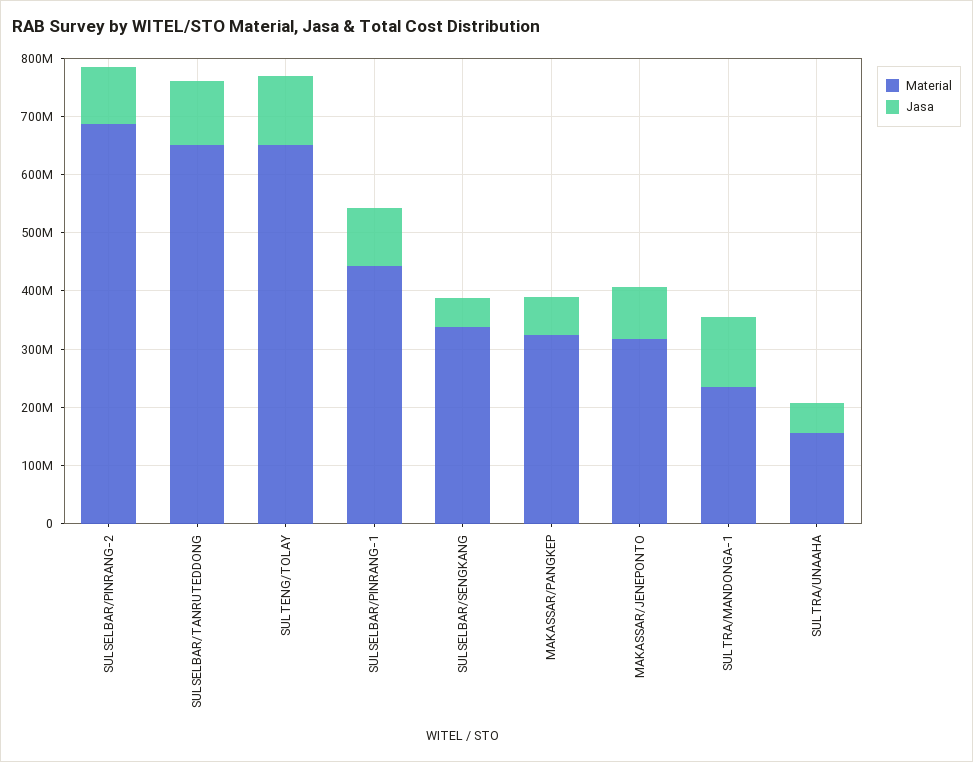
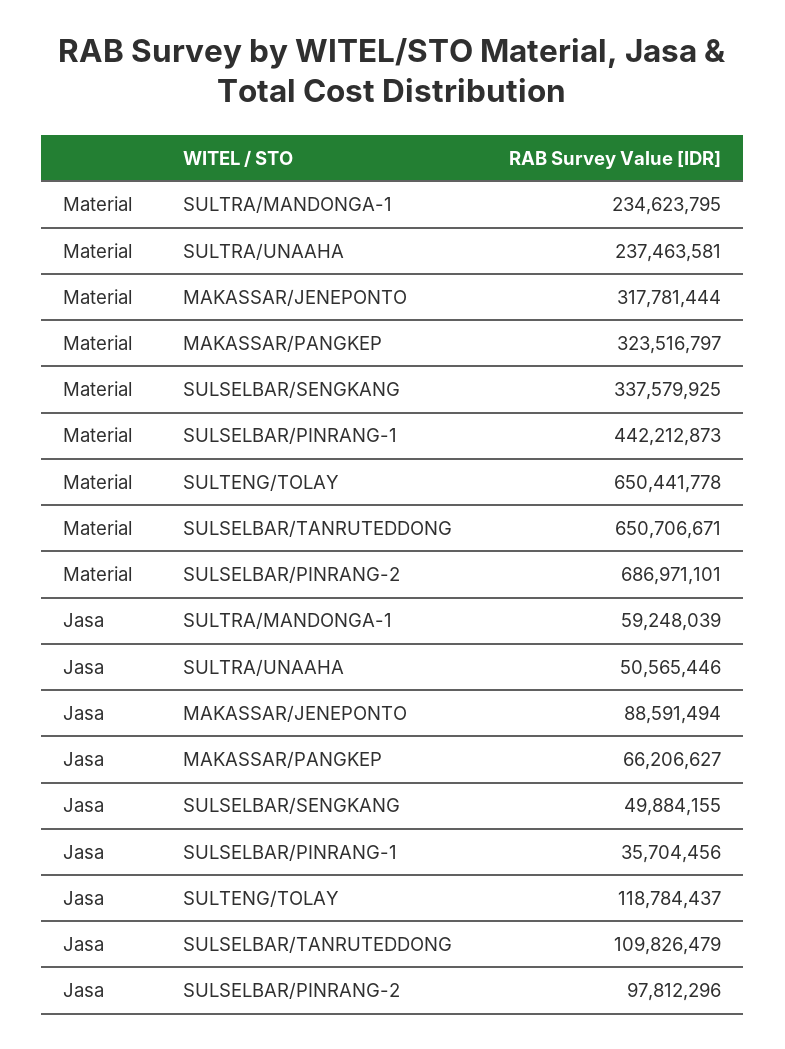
Jasa, SULSELBAR/PINRANG-1: 100000000 -> 35704456
Jasa, SULTRA/MANDONGA-1: 120000000 -> 59248039
Material, SULTRA/UNAAHA: 160000000 -> 237463581

